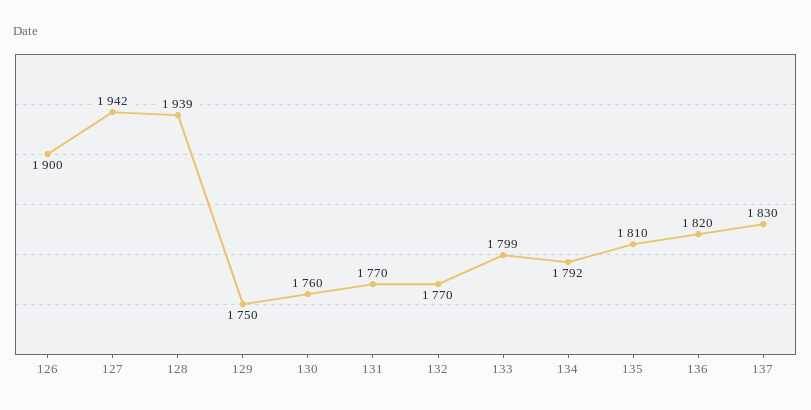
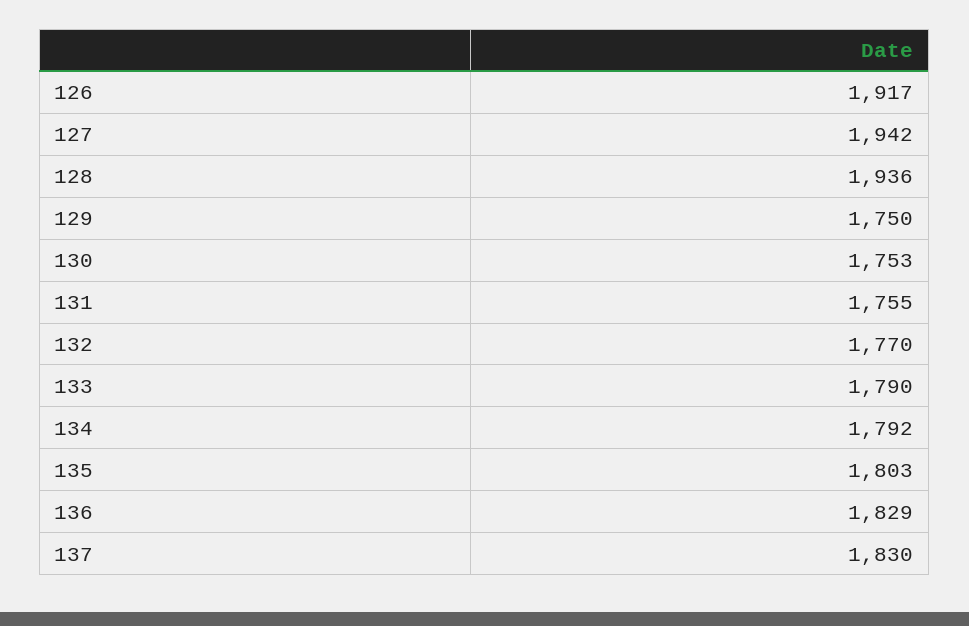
126: 1900 -> 1917
128: 1939 -> 1936
130: 1760 -> 1753
131: 1770 -> 1755
133: 1799 -> 1790
135: 1810 -> 1803
136: 1820 -> 1829

